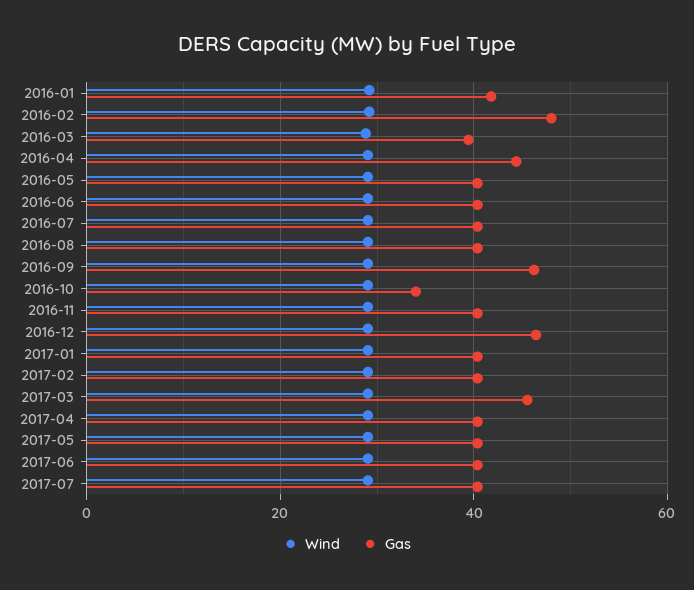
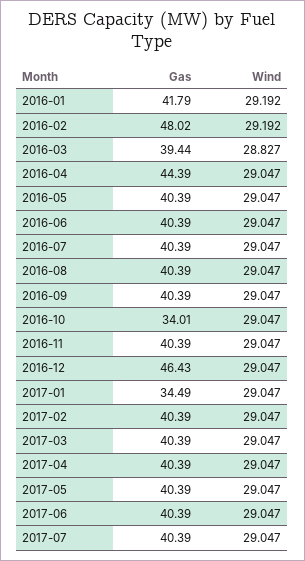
Gas, 2016-09: 46 -> 40.39
Gas, 2017-01: 40 -> 34.49
Gas, 2017-03: 46 -> 40.39

